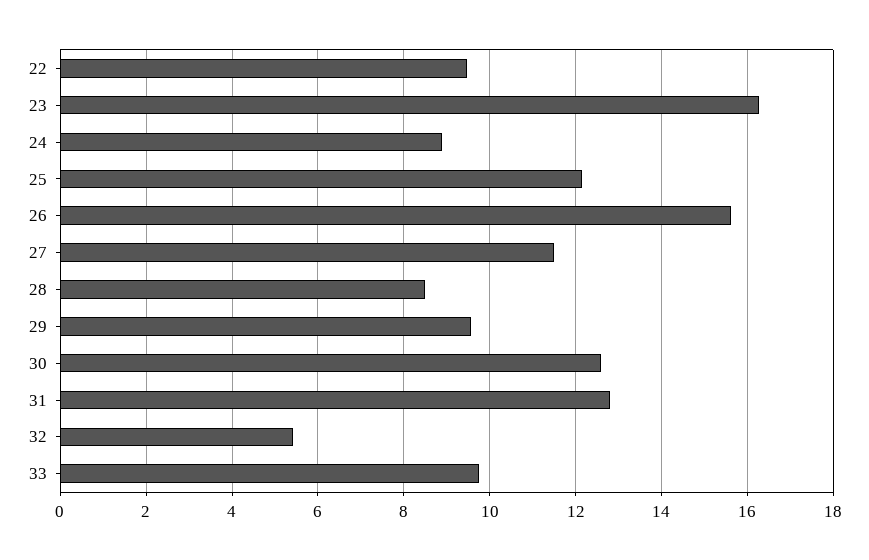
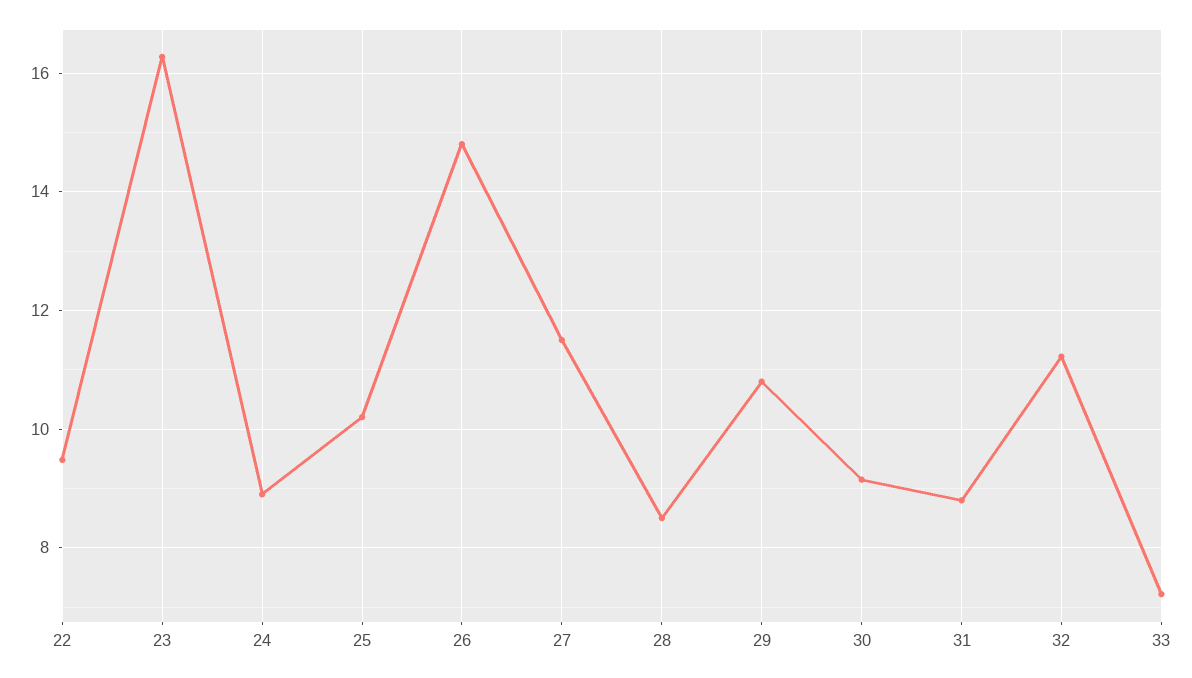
25: 12.2 -> 10.2
26: 15.6 -> 14.8
29: 9.6 -> 10.8
30: 12.6 -> 9.2
31: 12.8 -> 8.8
32: 5.4 -> 11.2
33: 9.8 -> 7.2

